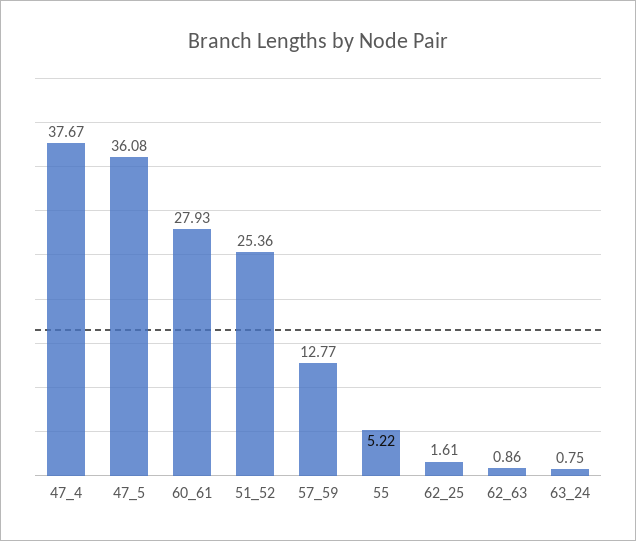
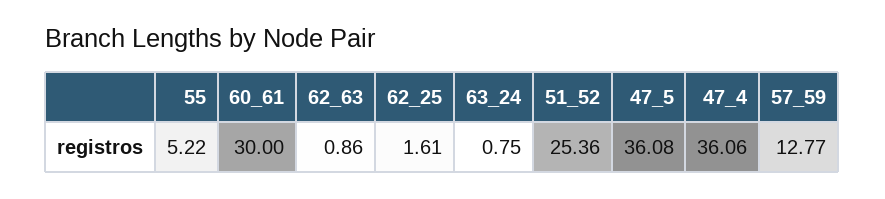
47_4: 37.67 -> 36.06
60_61: 27.93 -> 30

